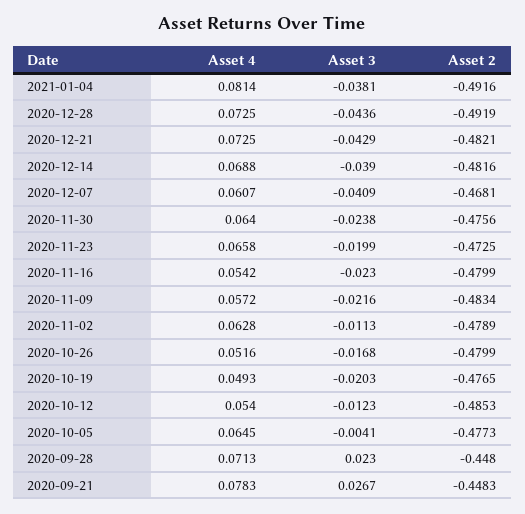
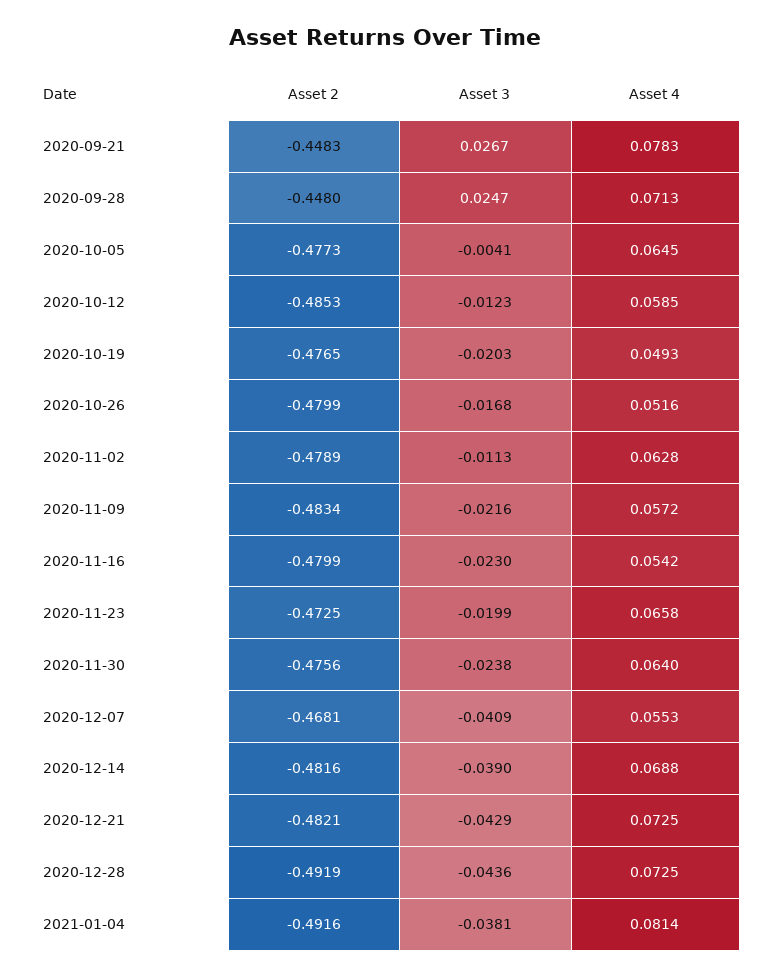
Asset 4, 2020-12-07: 0.0607 -> 0.0553
Asset 4, 2020-10-12: 0.054 -> 0.0585
Asset 3, 2020-09-28: 0.023 -> 0.0247

